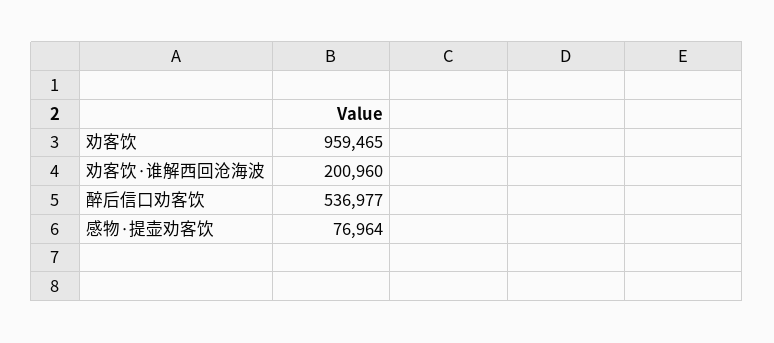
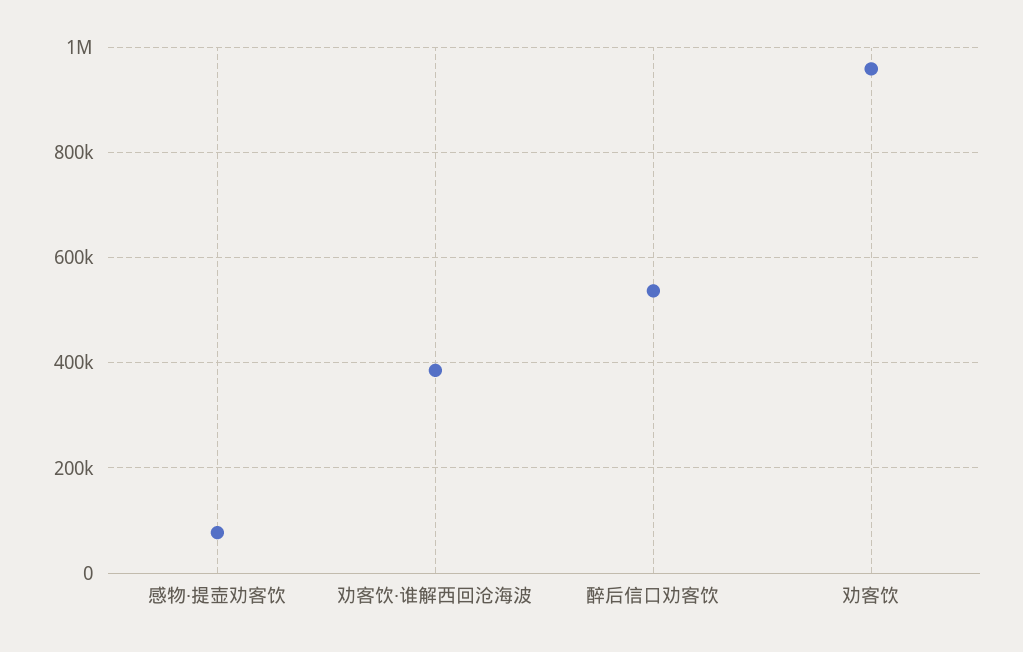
劝客饮·谁解西回沧海波: 200960 -> 380000

